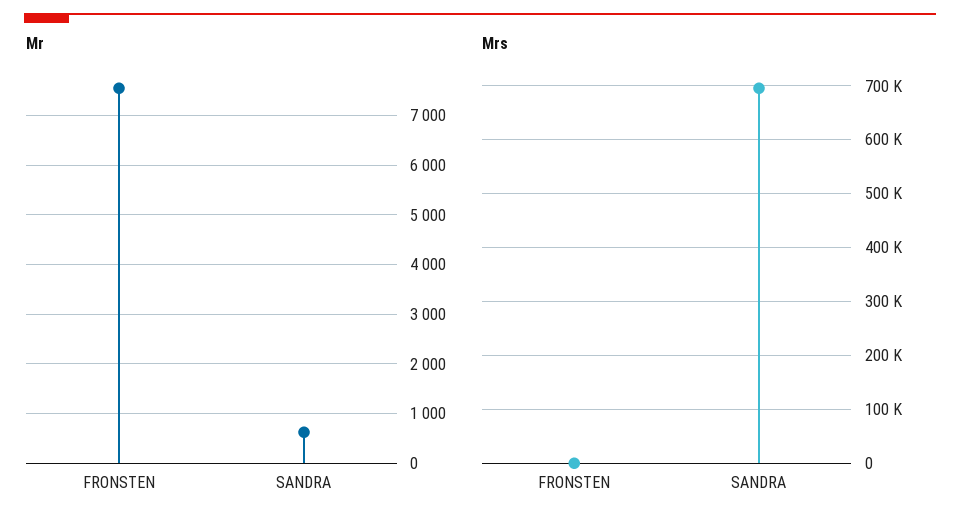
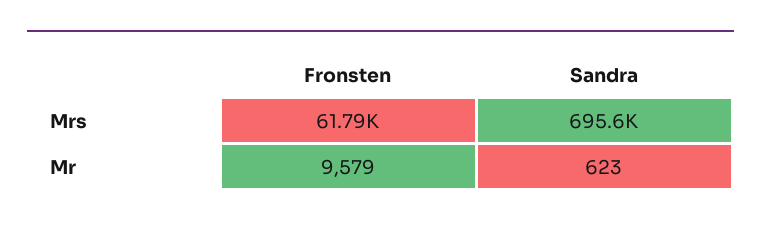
Mr, FRONSTEN: 7600 -> 9579
Mrs, FRONSTEN: 0 -> 61790

